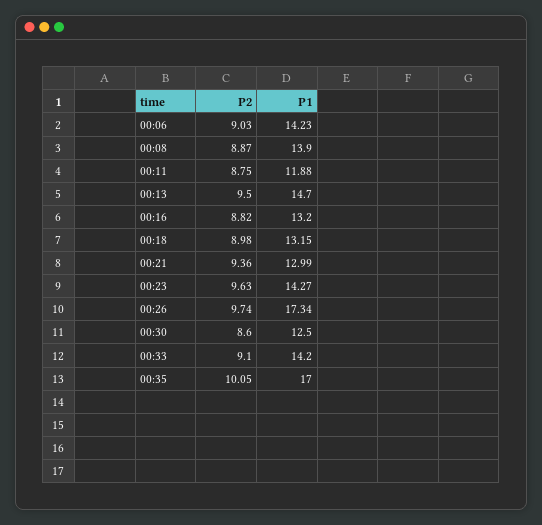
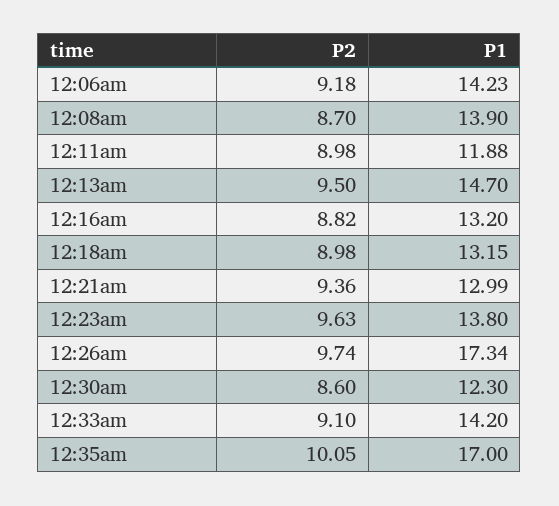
P2, 00:06: 9.03 -> 9.18
P2, 00:08: 8.87 -> 8.7
P2, 00:11: 8.75 -> 8.98
P1, 00:23: 14.27 -> 13.8
P1, 00:30: 12.5 -> 12.3

